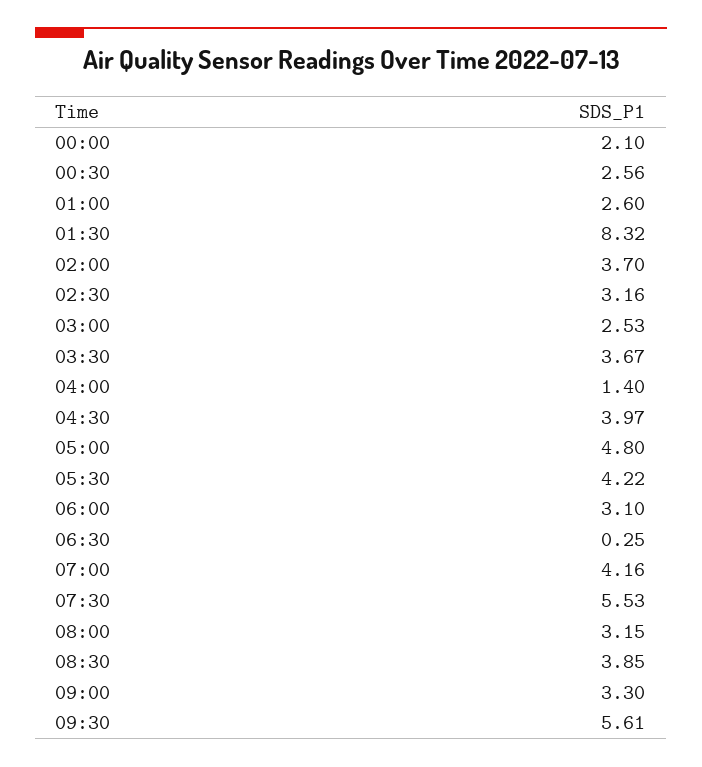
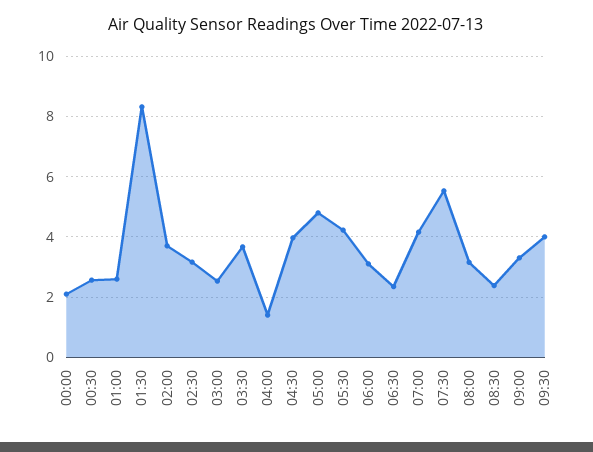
06:30: 0.25 -> 2.4
08:30: 3.85 -> 2.4
09:30: 5.61 -> 4

